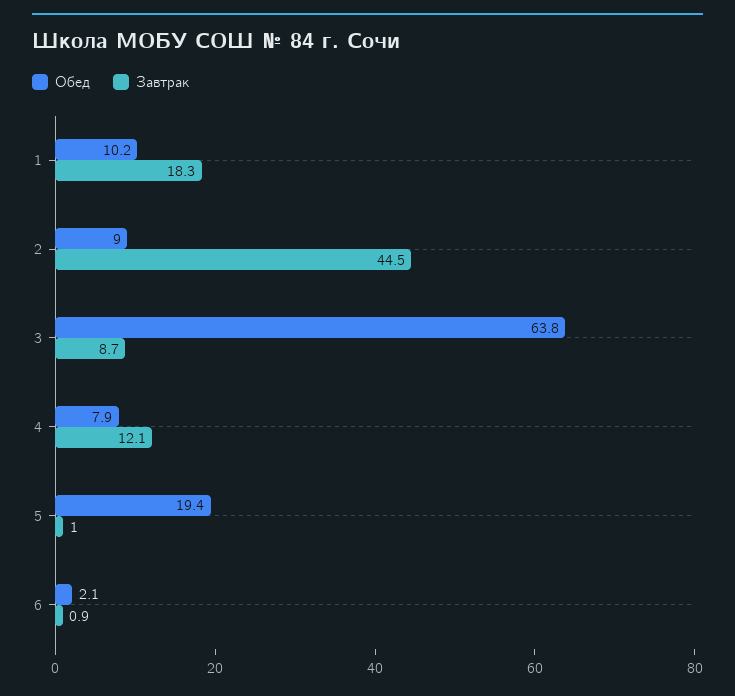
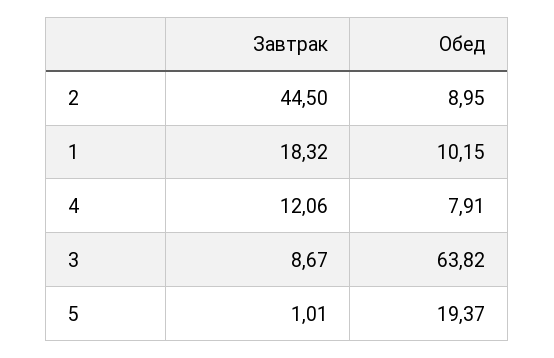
Обед, 6: 2.1 -> none
Завтрак, 6: 0.9 -> none

